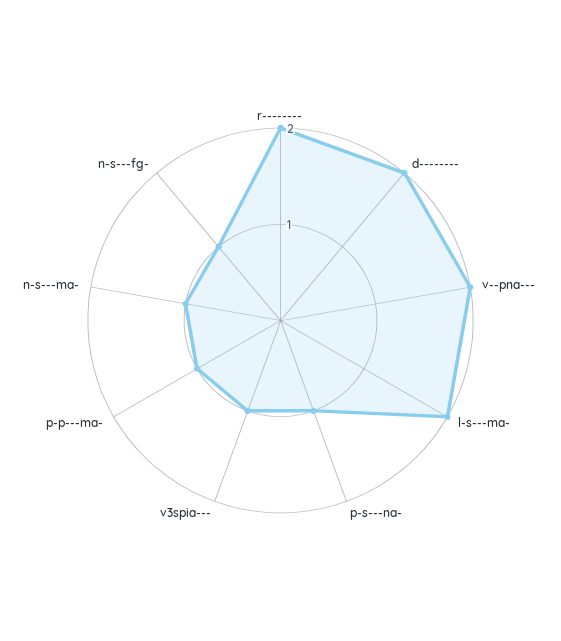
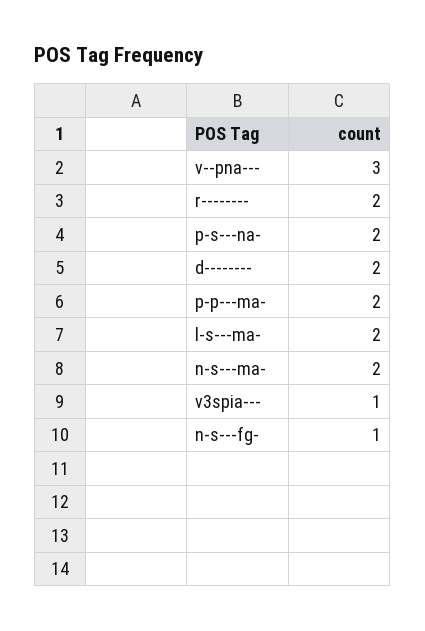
v--pna---: 2 -> 3
p-s---na-: 1 -> 2
p-p---ma-: 1 -> 2
n-s---ma-: 1 -> 2

